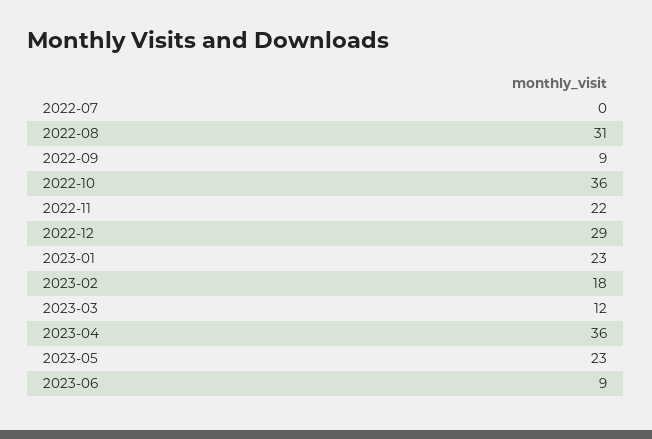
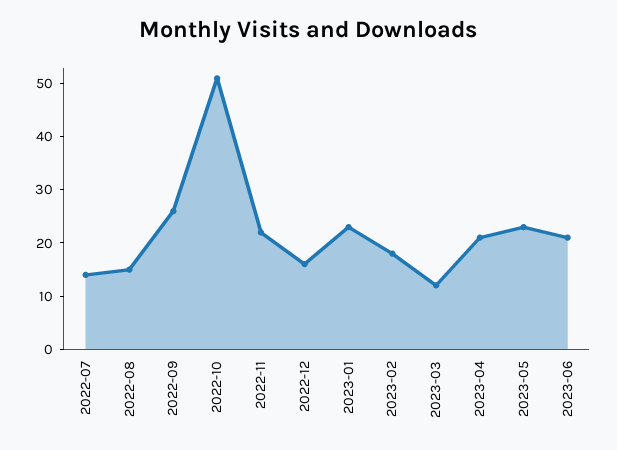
2022-07: 0 -> 15
2022-08: 31 -> 15
2022-09: 9 -> 25
2022-10: 36 -> 50
2022-12: 29 -> 15
2023-04: 36 -> 20
2023-06: 9 -> 20

